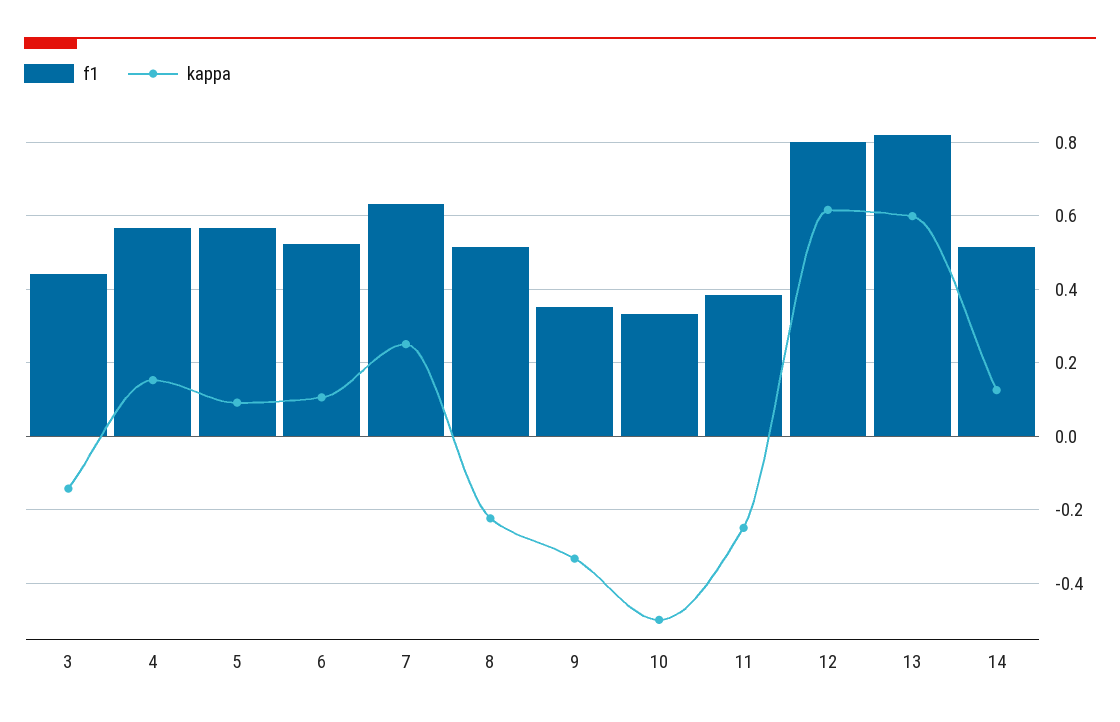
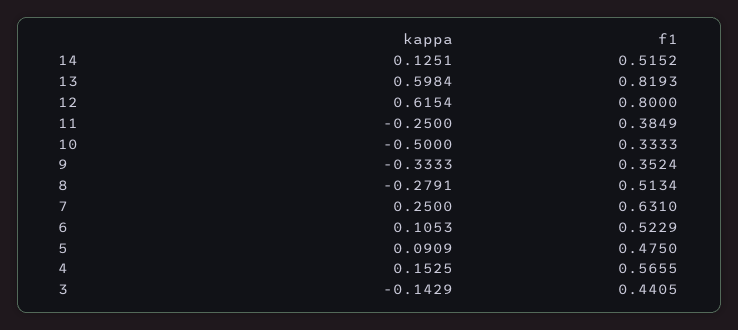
f1, 5: 0.56 -> 0.475
kappa, 8: -0.22 -> -0.2791

